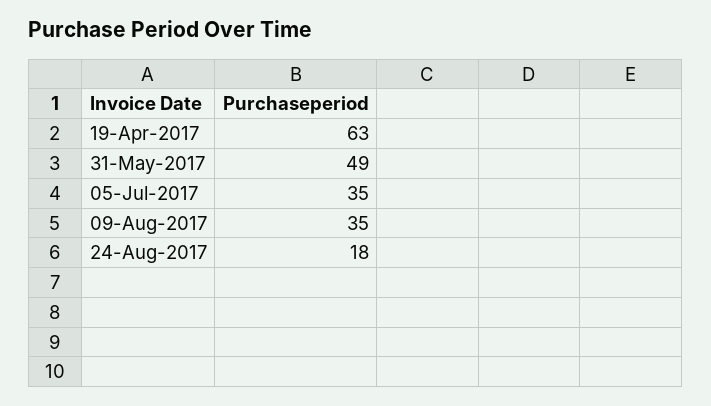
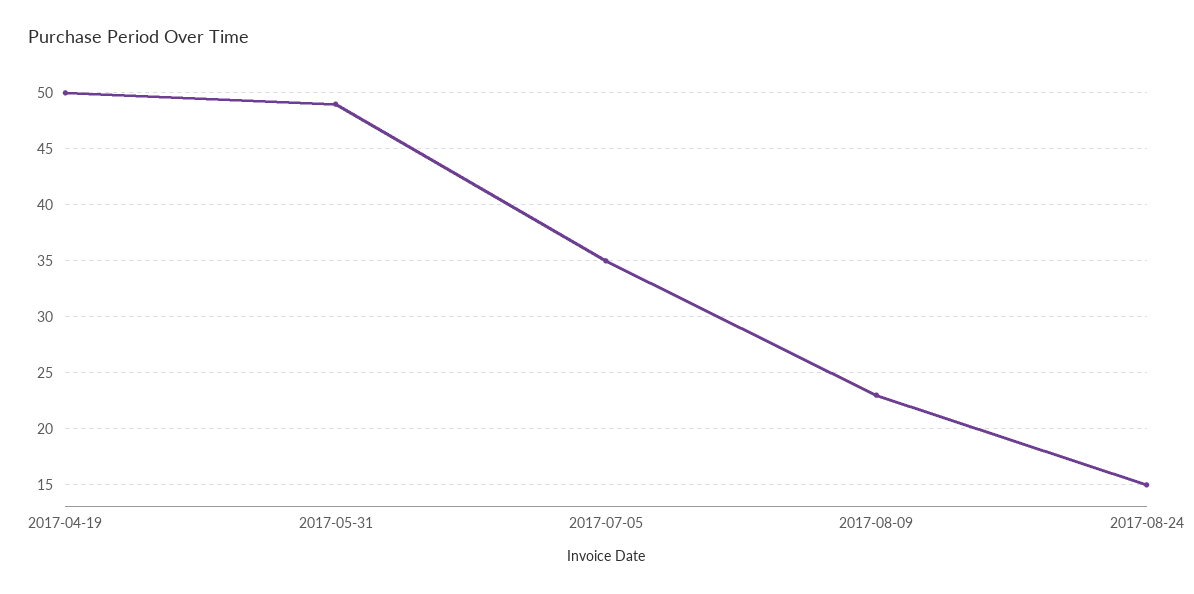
19-Apr-2017: 63 -> 50
09-Aug-2017: 35 -> 23
24-Aug-2017: 18 -> 15

